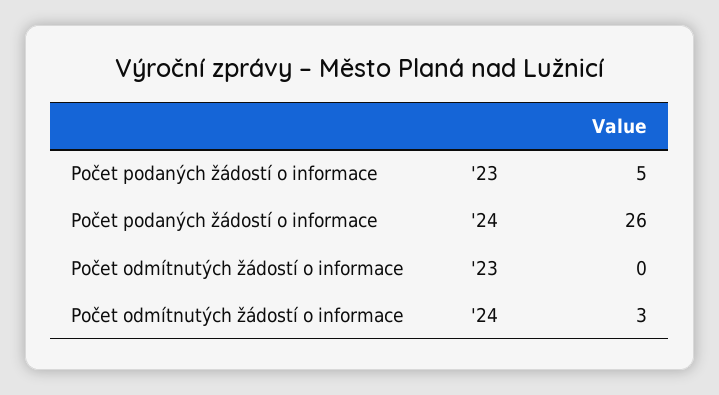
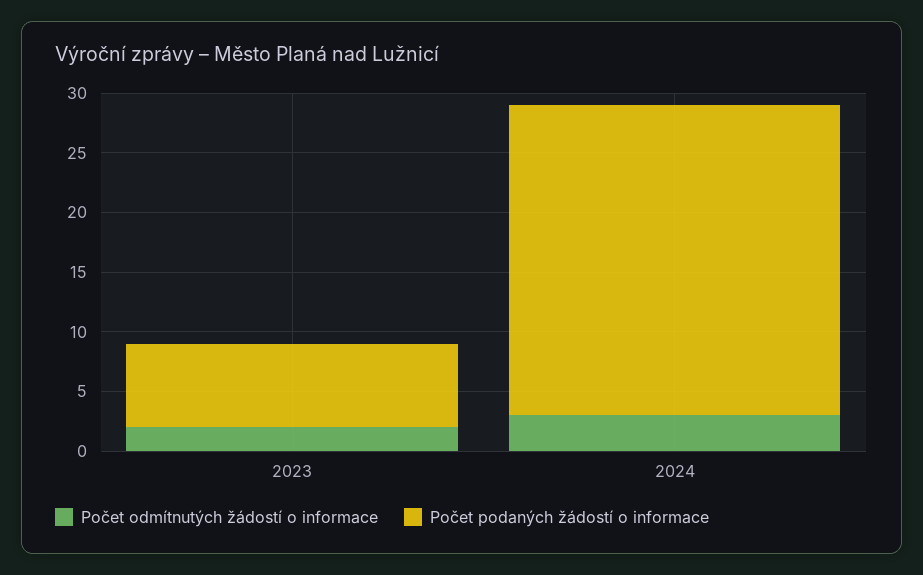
Počet podaných žádostí o informace, '23: 5 -> 7
Počet odmítnutých žádostí o informace, '23: 0 -> 2

